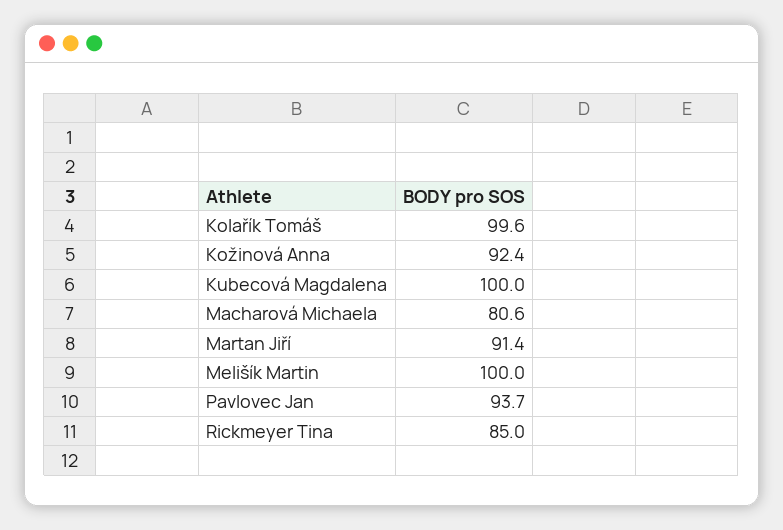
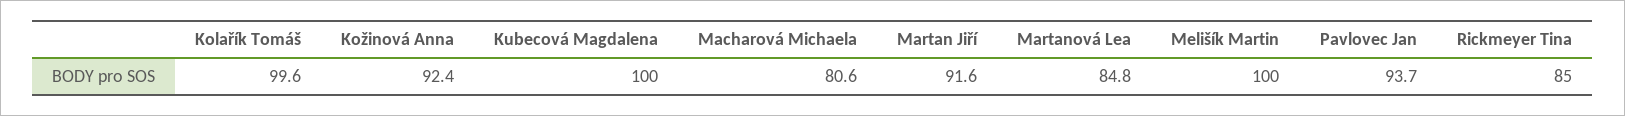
Martan Jiří: 91.4 -> 91.6
Martanová Lea: none -> 84.8

